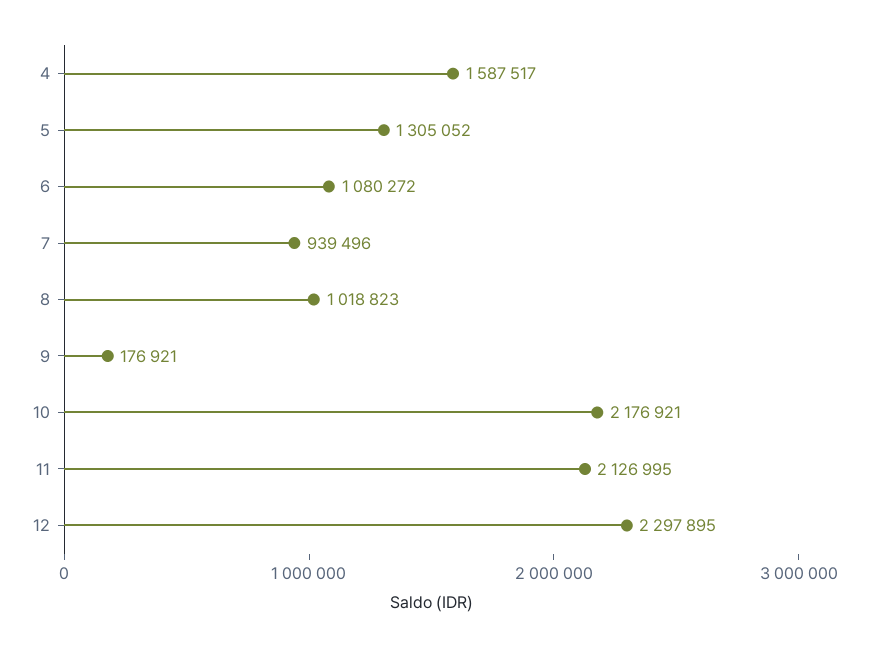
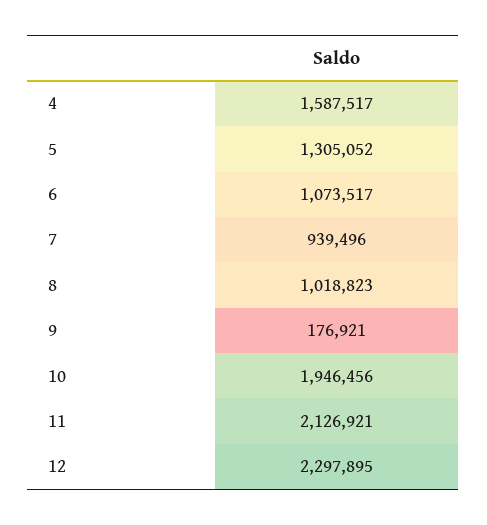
6: 1080272 -> 1073517
10: 2176921 -> 1946456
11: 2126995 -> 2126921

